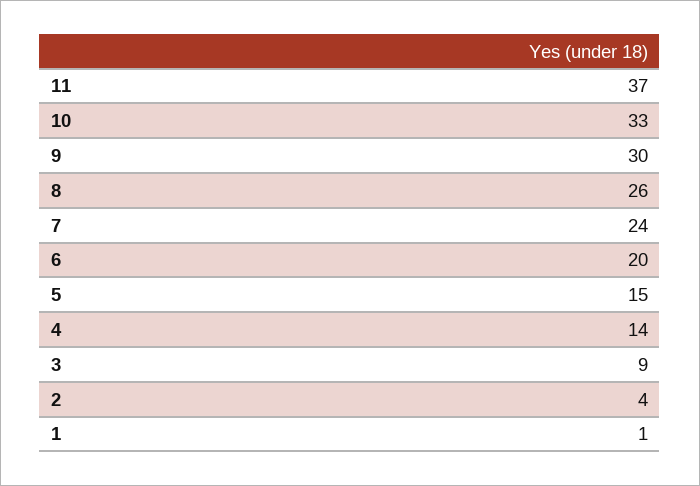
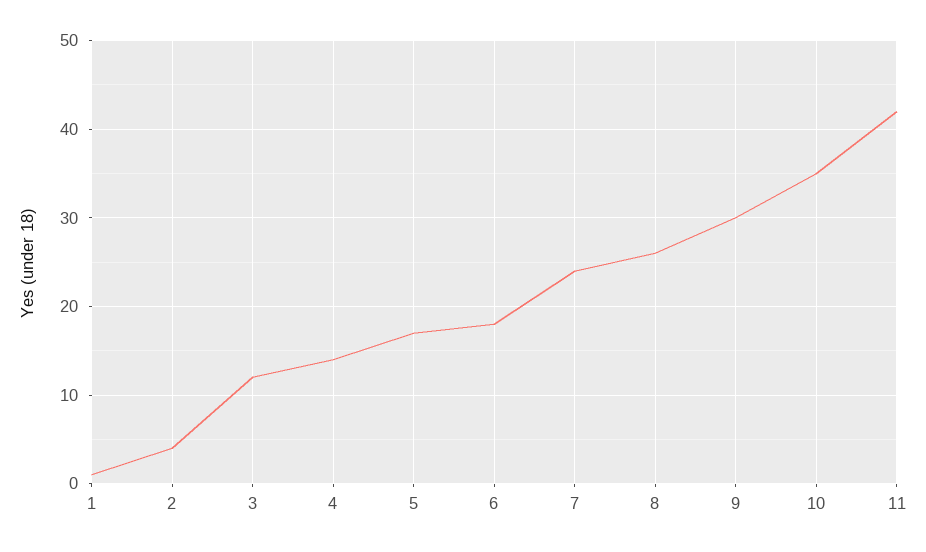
11: 37 -> 42
10: 33 -> 35
6: 20 -> 18
5: 15 -> 17
3: 9 -> 12

